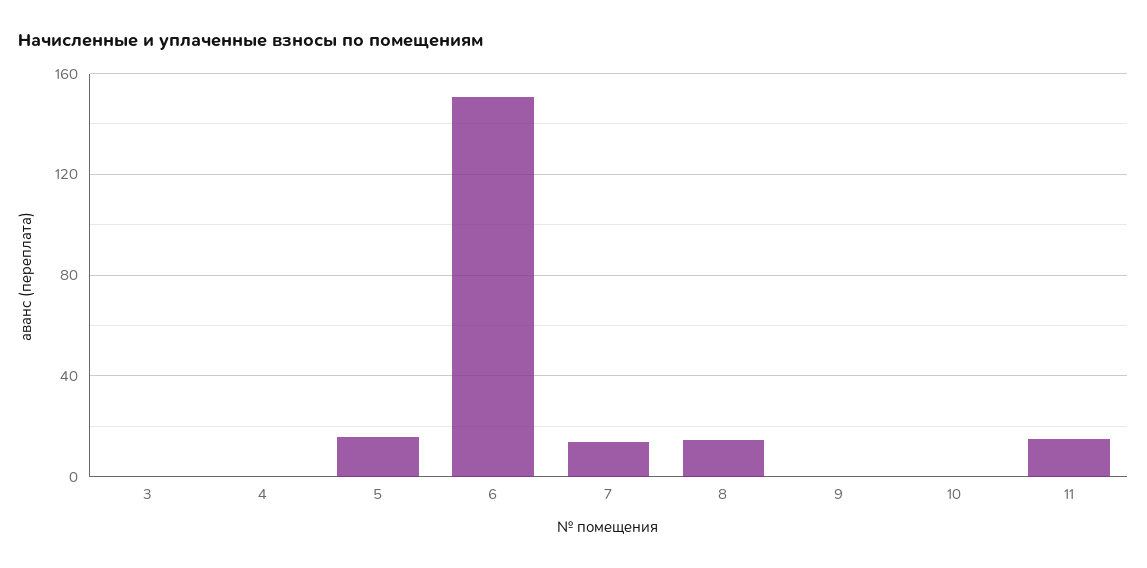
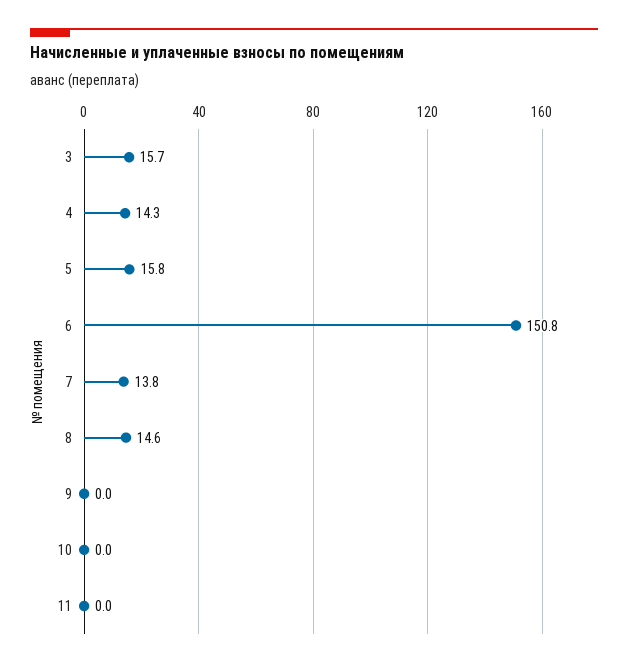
3: 0 -> 15.7
4: 0 -> 14.3
11: 15 -> 0

